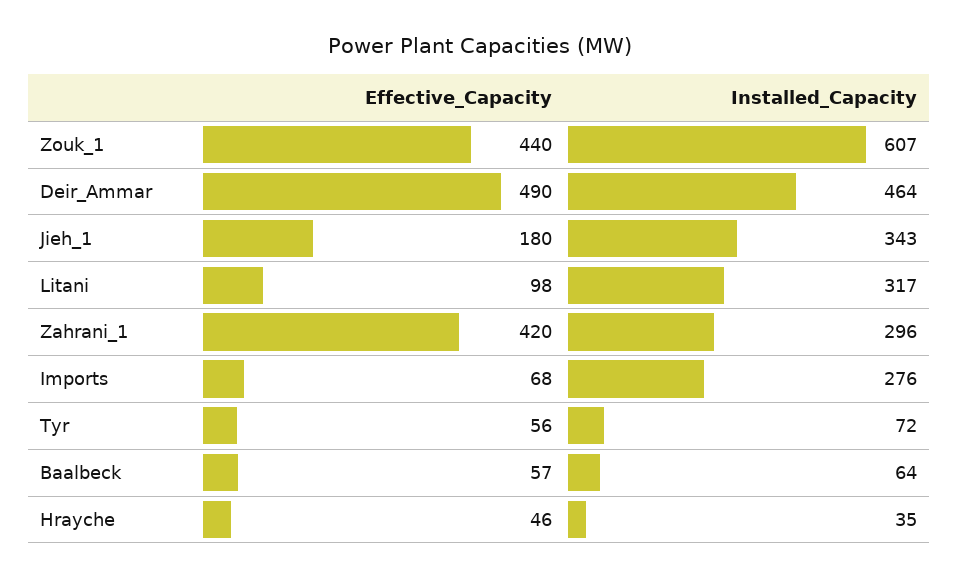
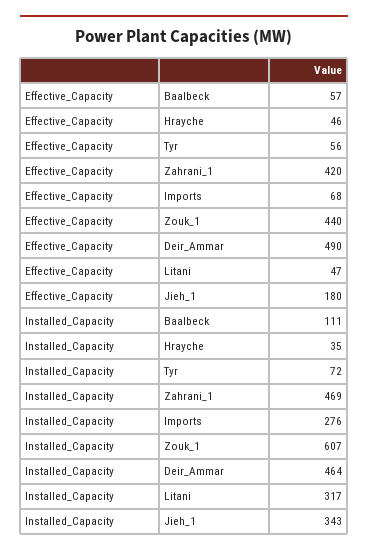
Effective_Capacity, Litani: 98 -> 47
Installed_Capacity, Zahrani_1: 296 -> 469
Installed_Capacity, Baalbeck: 64 -> 111

